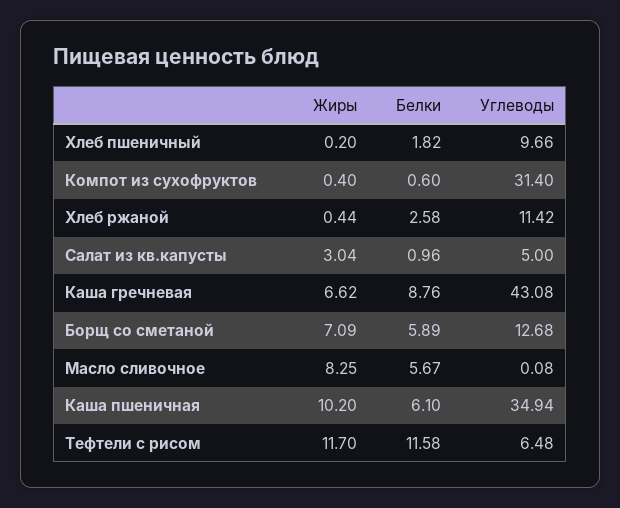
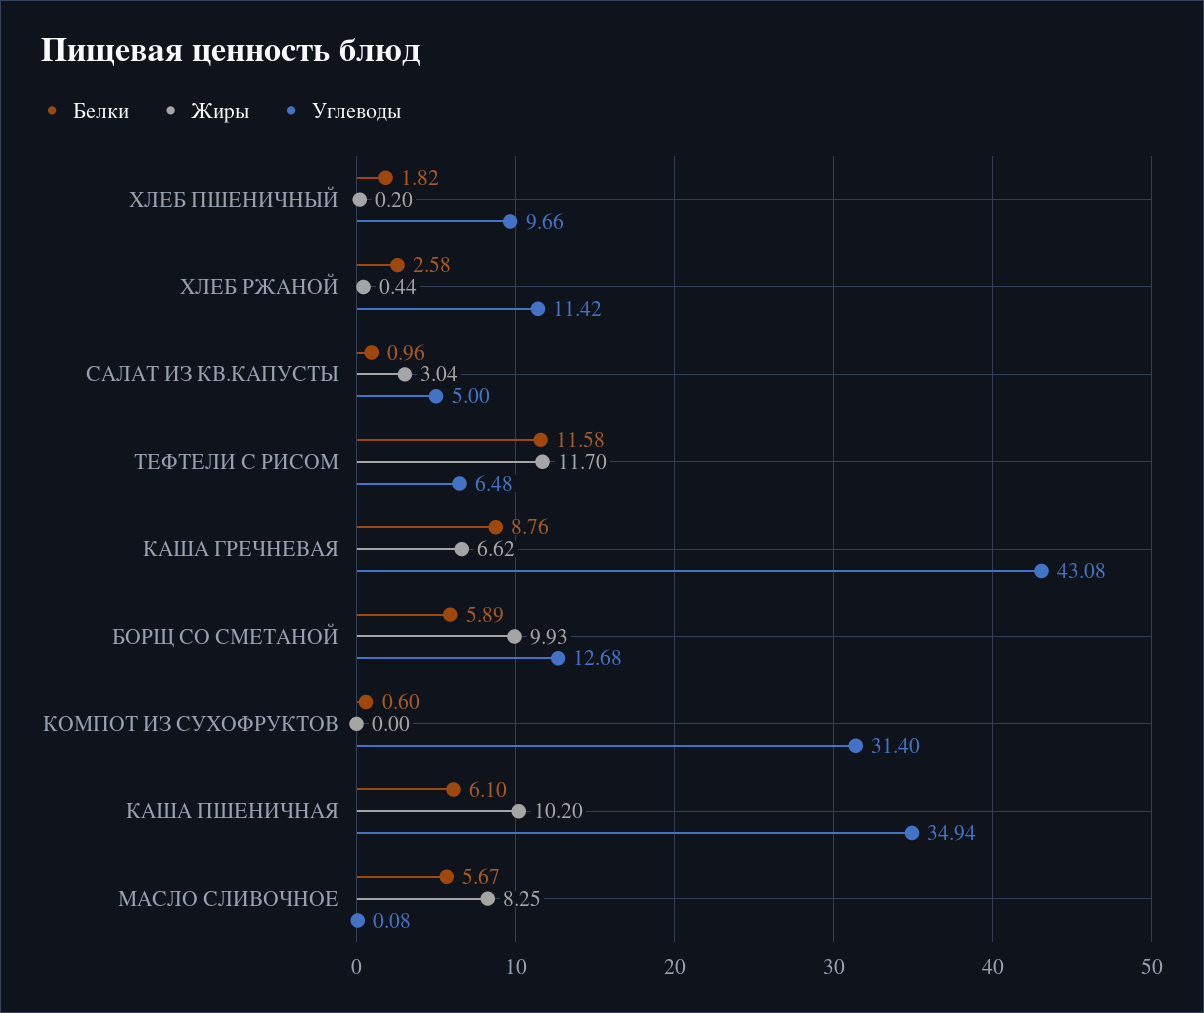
Жиры, Компот из сухофруктов: 0.4 -> 0
Жиры, Борщ со сметаной: 7.09 -> 9.93

